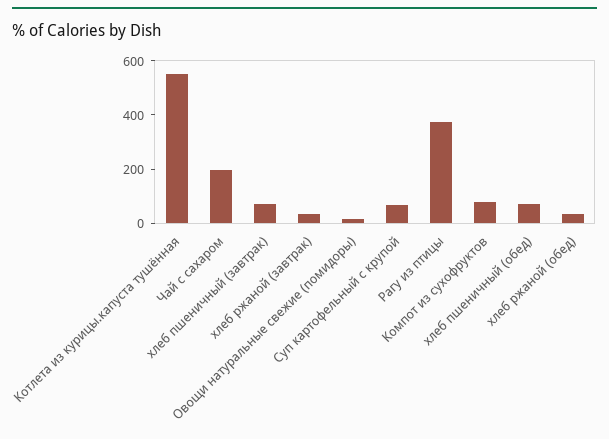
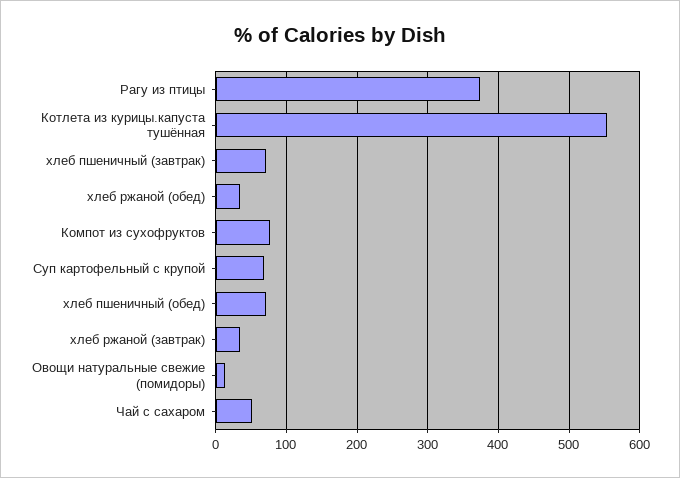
Чай с сахаром: 200 -> 50

